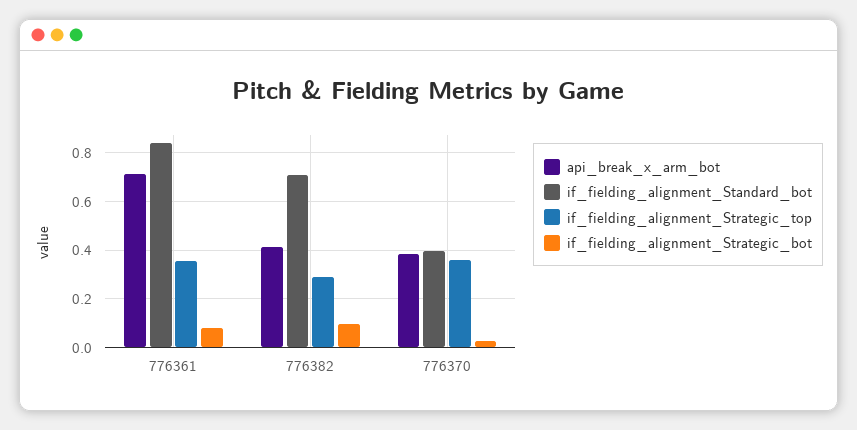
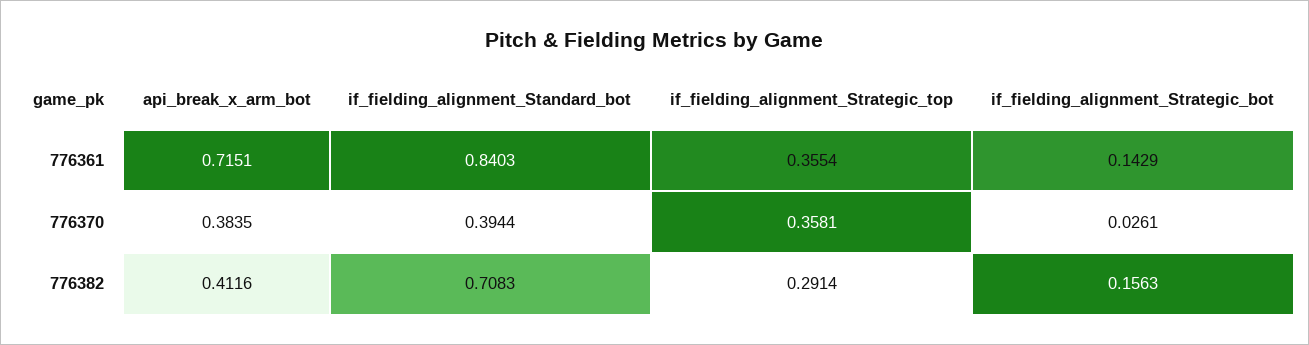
if_fielding_alignment_Strategic_bot, 776361: 0.075 -> 0.1429
if_fielding_alignment_Strategic_bot, 776382: 0.1 -> 0.1563

